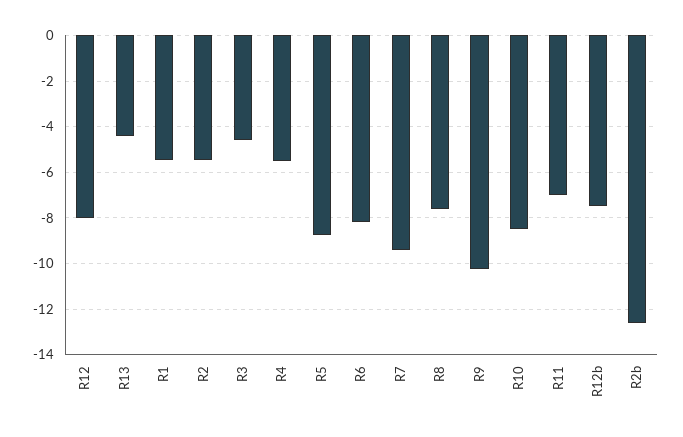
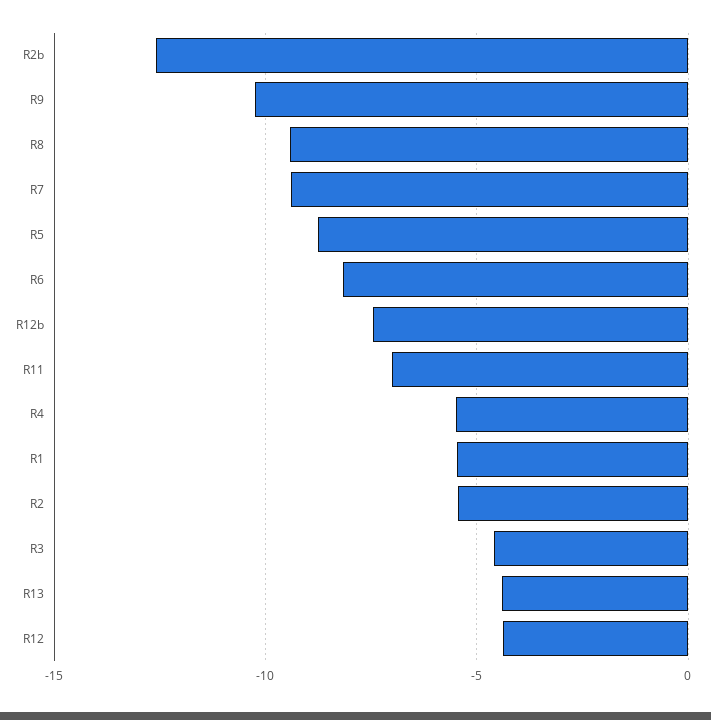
R12: -8 -> -4.5
R8: -7.5 -> -9.5
R10: -8.5 -> none

